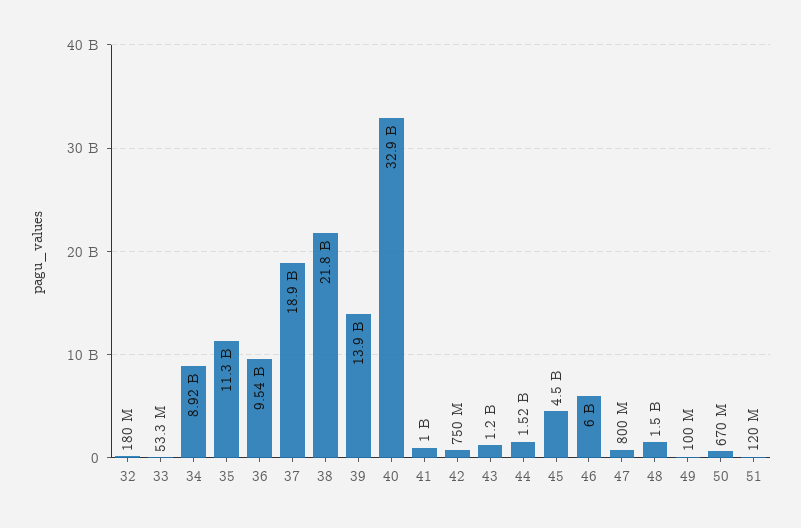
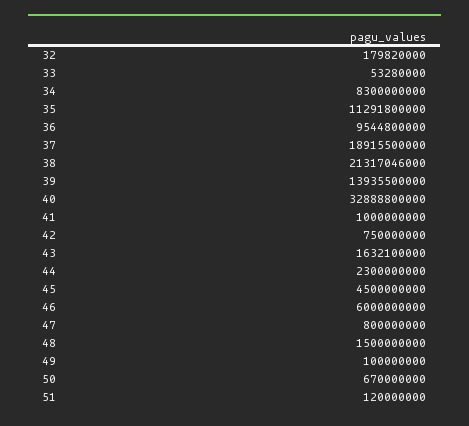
34: 8920000000 -> 8300000000
38: 21800000000 -> 21317046000
43: 1200000000 -> 1632100000
44: 1520000000 -> 2300000000

